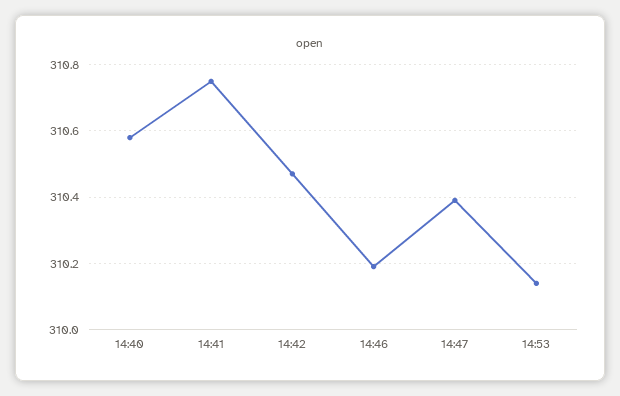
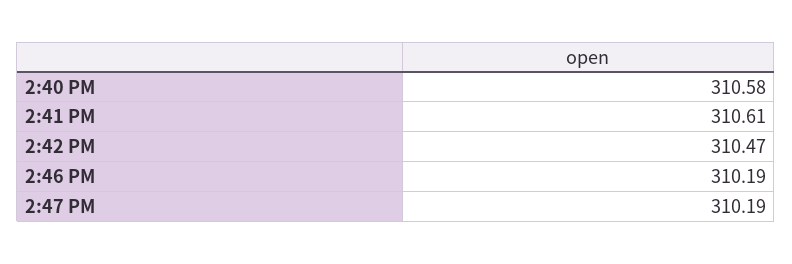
14:41: 310.75 -> 310.61
14:47: 310.4 -> 310.19
14:53: 310.15 -> none

